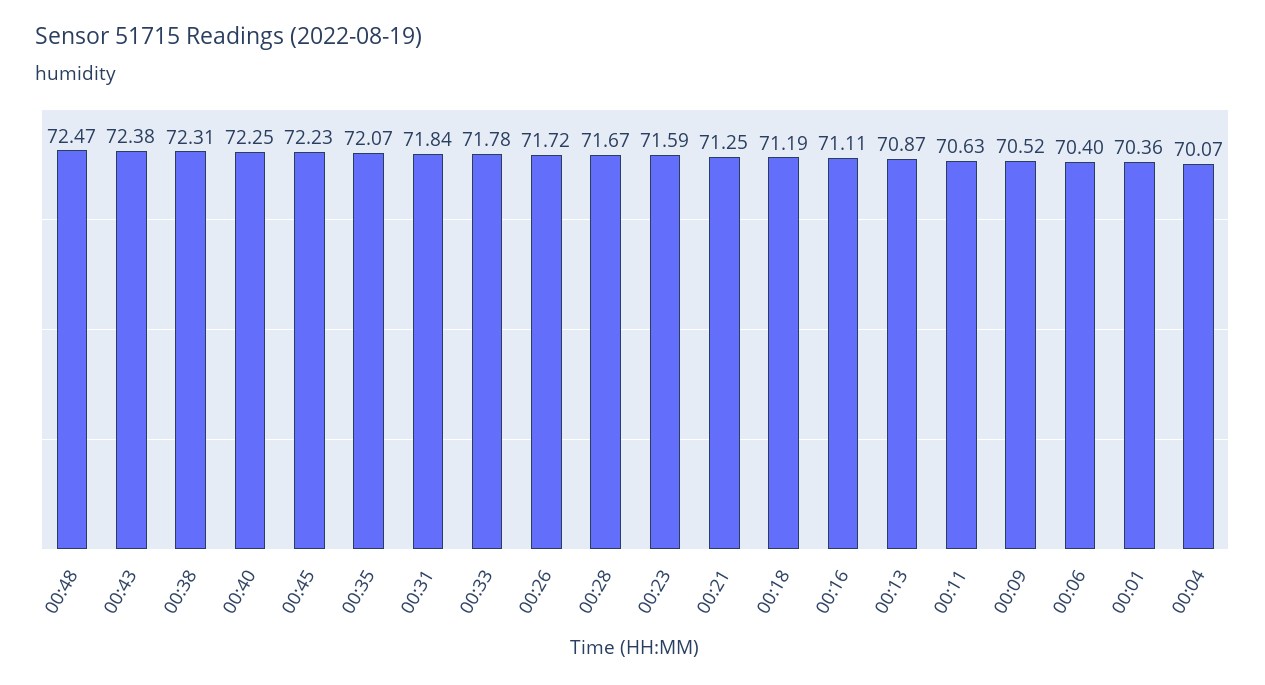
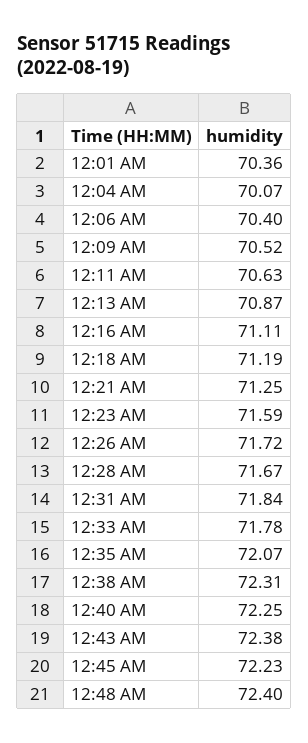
00:48: 72.47 -> 72.4

